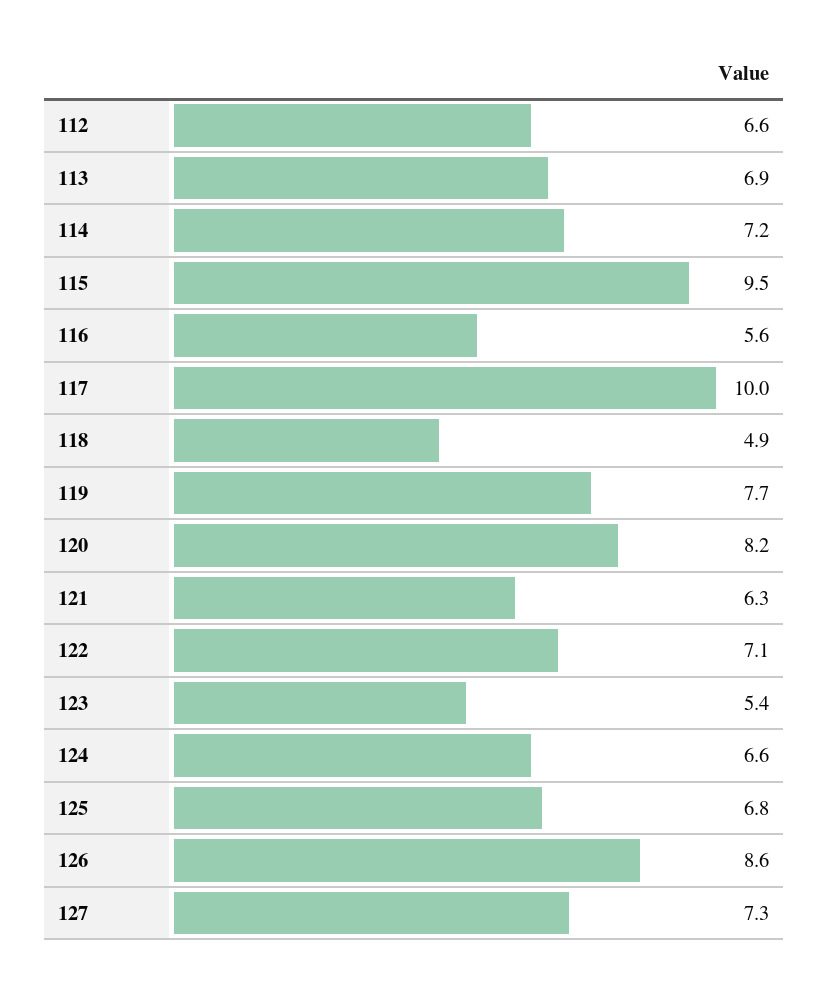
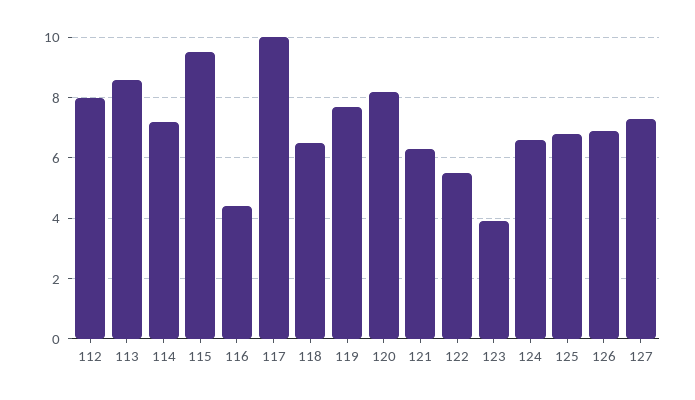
112: 6.6 -> 8
113: 6.9 -> 8.5
116: 5.6 -> 4.5
118: 4.9 -> 6.5
122: 7.1 -> 5.5
123: 5.4 -> 4
126: 8.6 -> 7

